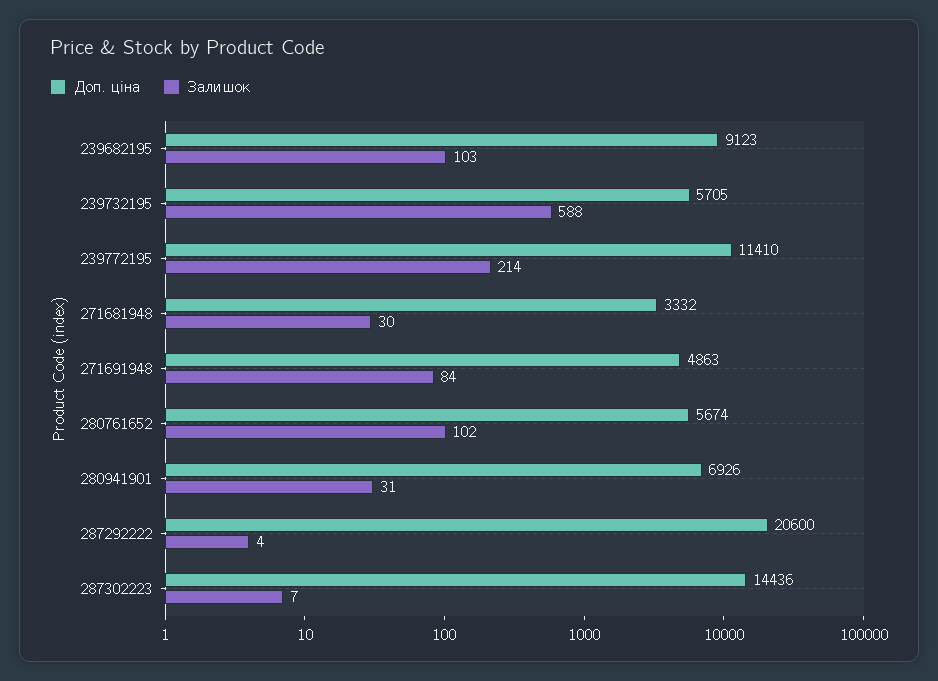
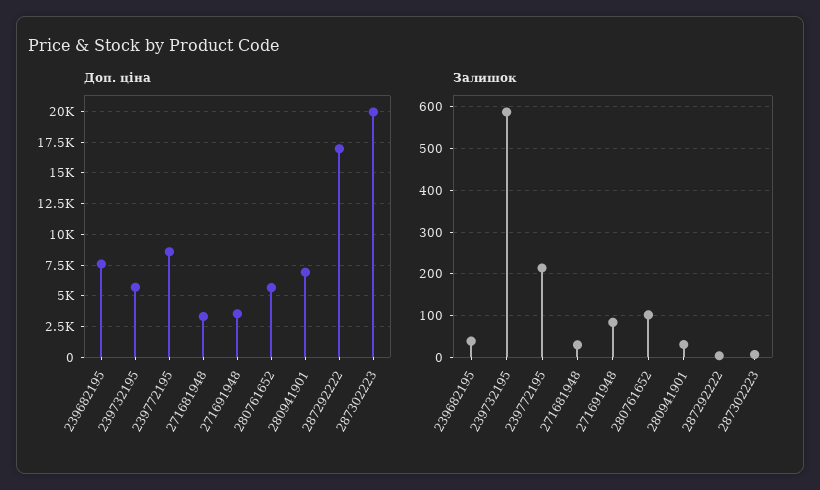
Доп. ціна, 239682195: 9123 -> 7500
Залишок, 239682195: 103 -> 40
Доп. ціна, 239772195: 11410 -> 8500
Доп. ціна, 271691948: 4863 -> 3500
Доп. ціна, 287292222: 20600 -> 17000
Доп. ціна, 287302223: 14436 -> 20000

